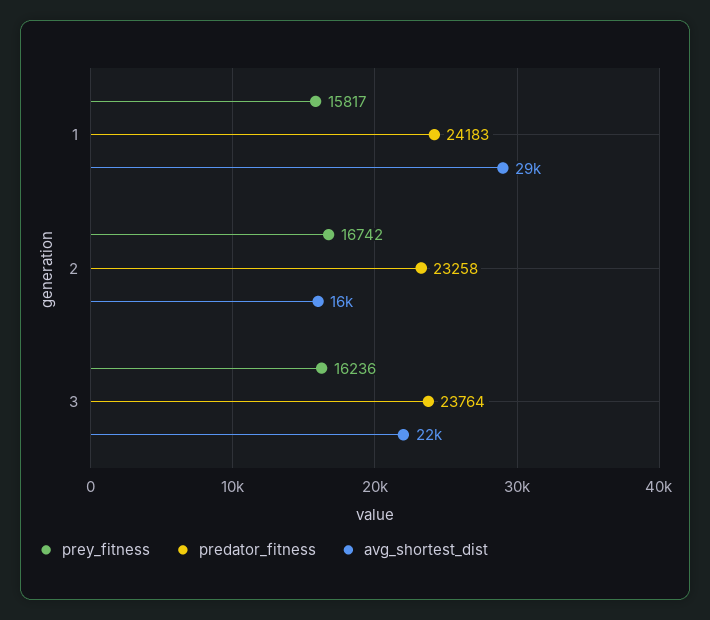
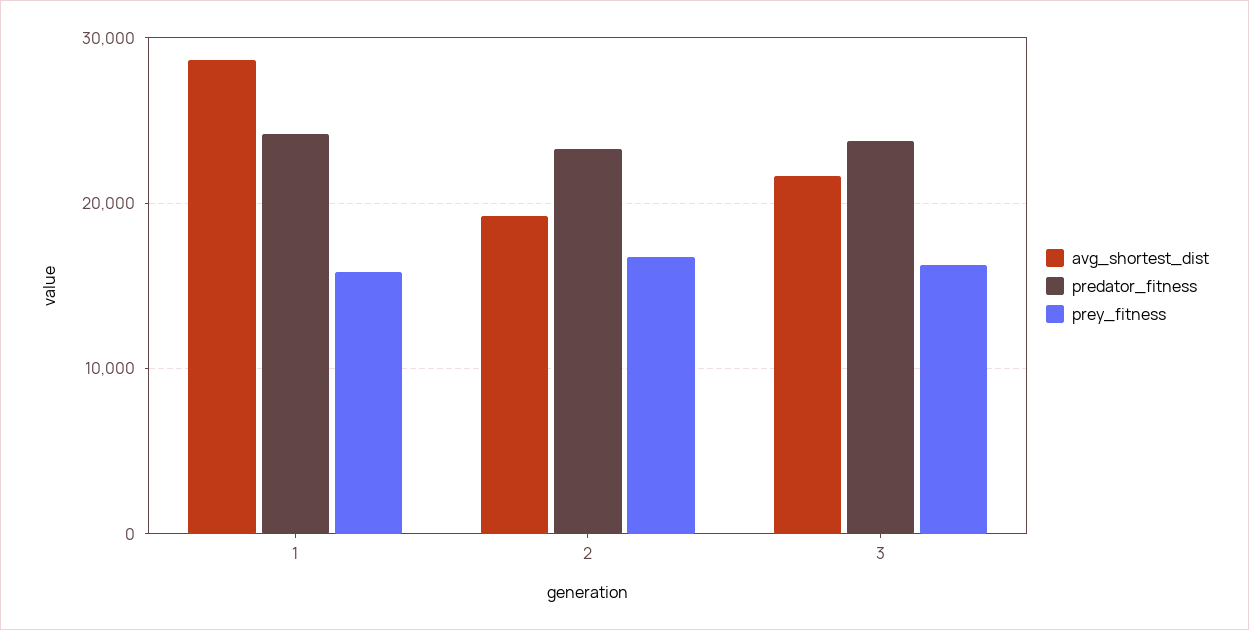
avg_shortest_dist, 2: 16000 -> 19000

